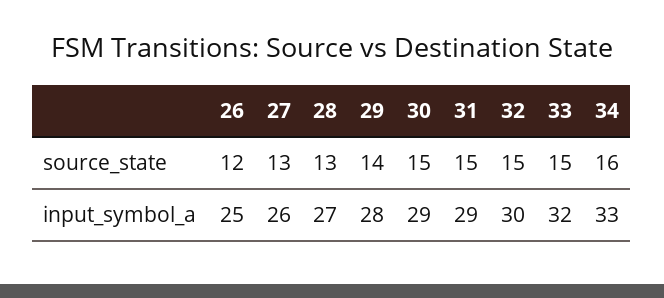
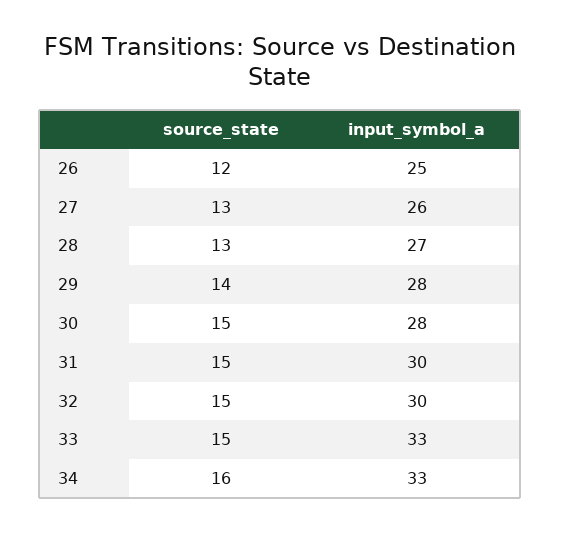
30, input_symbol_a: 29 -> 28
31, input_symbol_a: 29 -> 30
33, input_symbol_a: 32 -> 33

